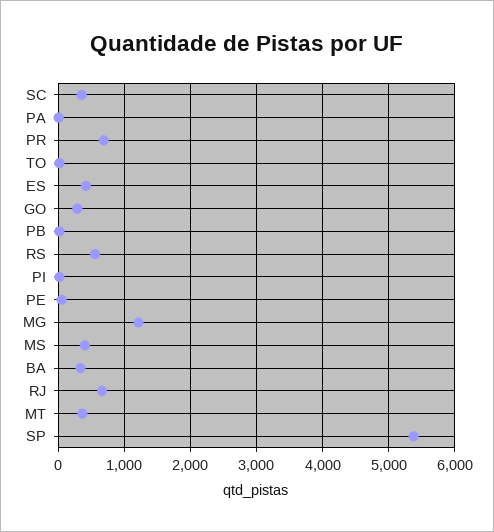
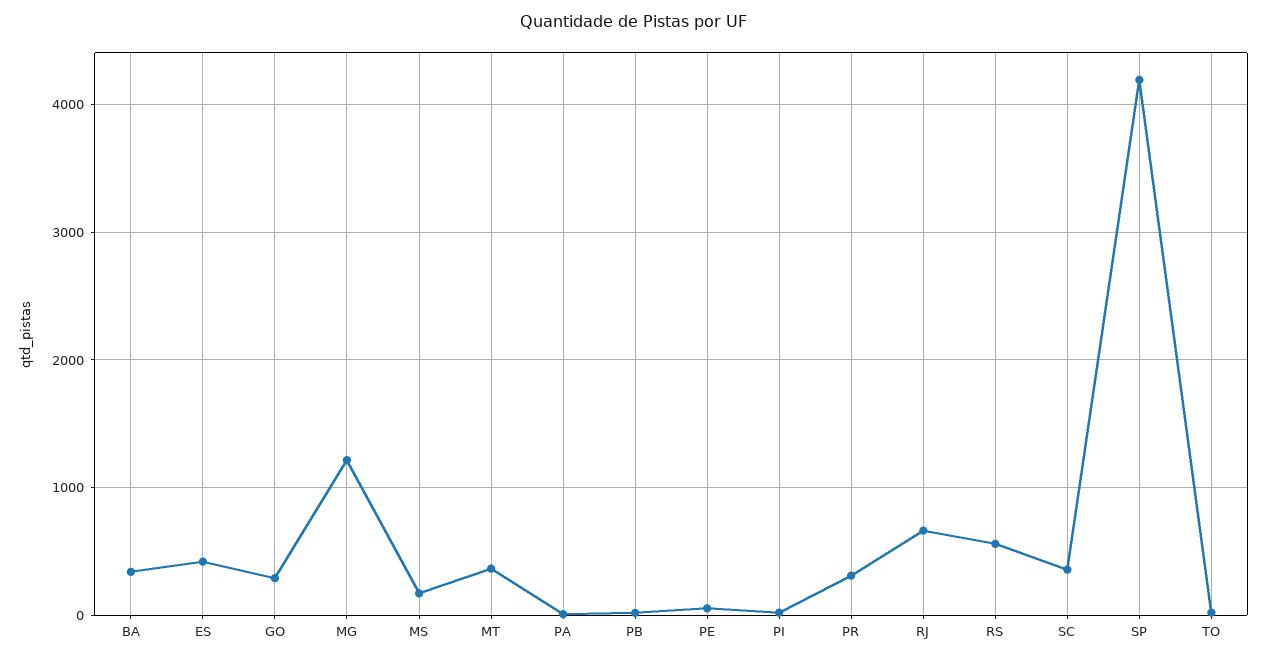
PR: 700 -> 300
MS: 400 -> 200
SP: 5400 -> 4200

